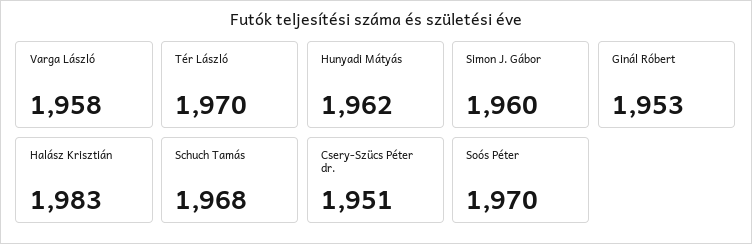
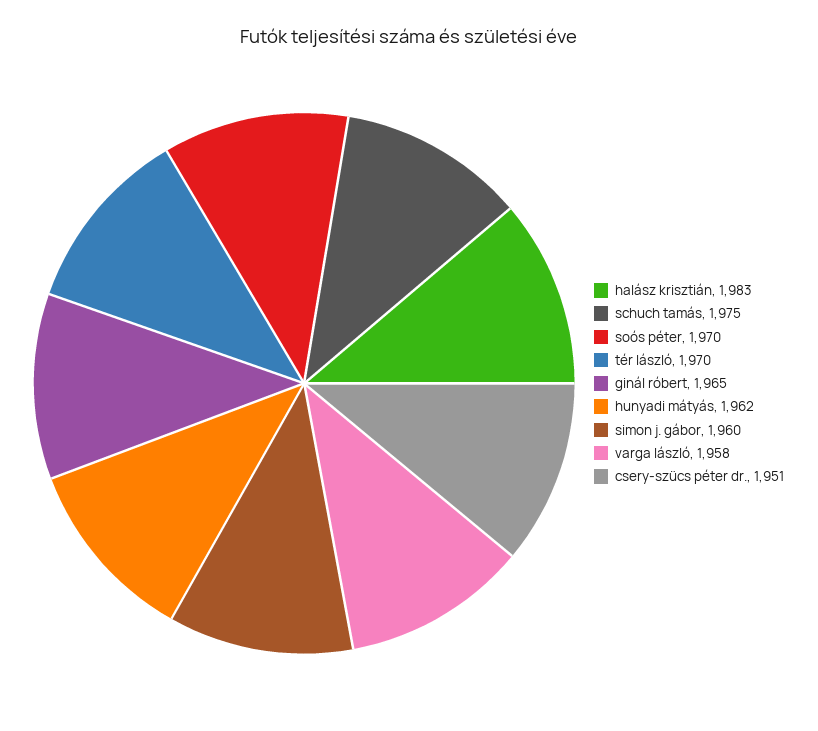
Ginál Róbert: 1953 -> 1965
Schuch Tamás: 1968 -> 1975

